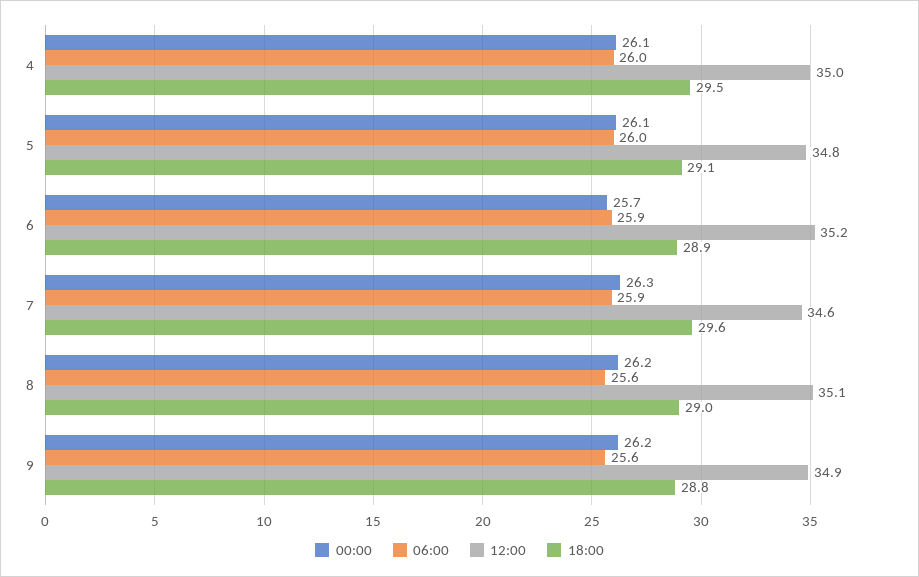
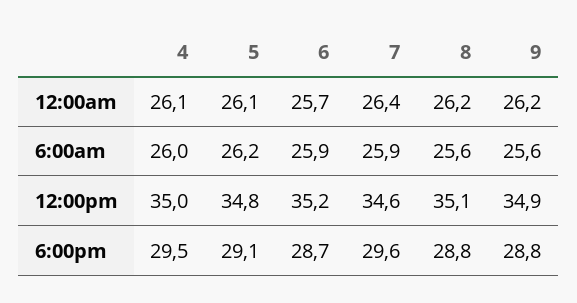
06:00, 5: 26 -> 26.2
18:00, 6: 28.9 -> 28.7
00:00, 7: 26.3 -> 26.4
18:00, 8: 29 -> 28.8

